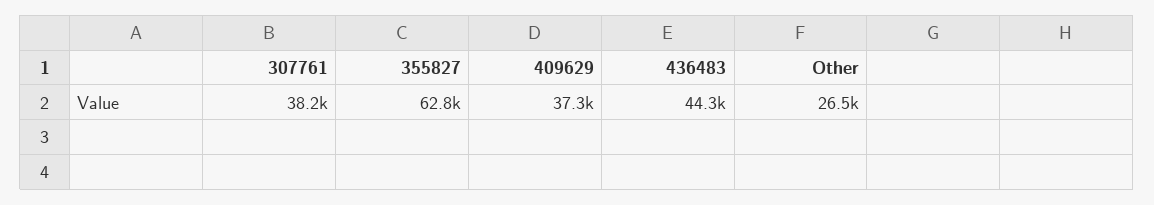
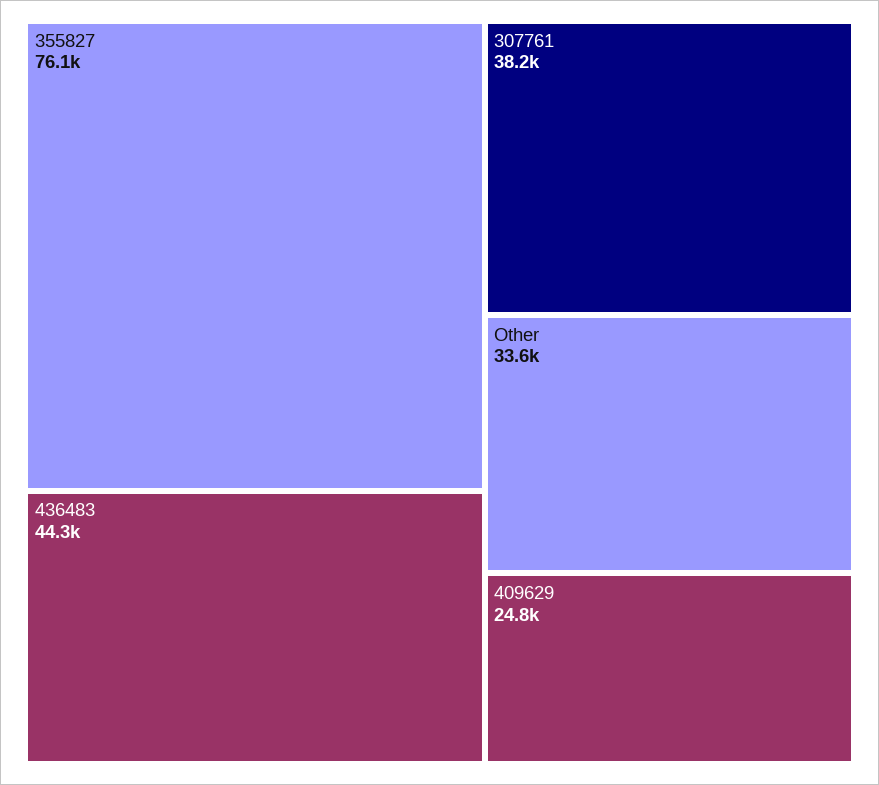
355827: 62800 -> 76100
409629: 37300 -> 24800
Other: 26500 -> 33600

